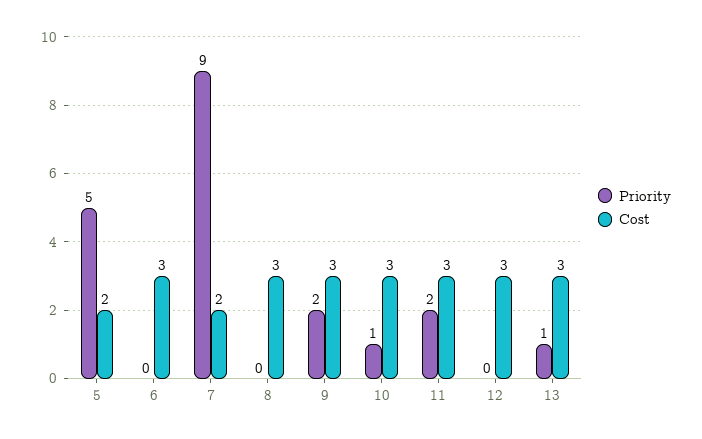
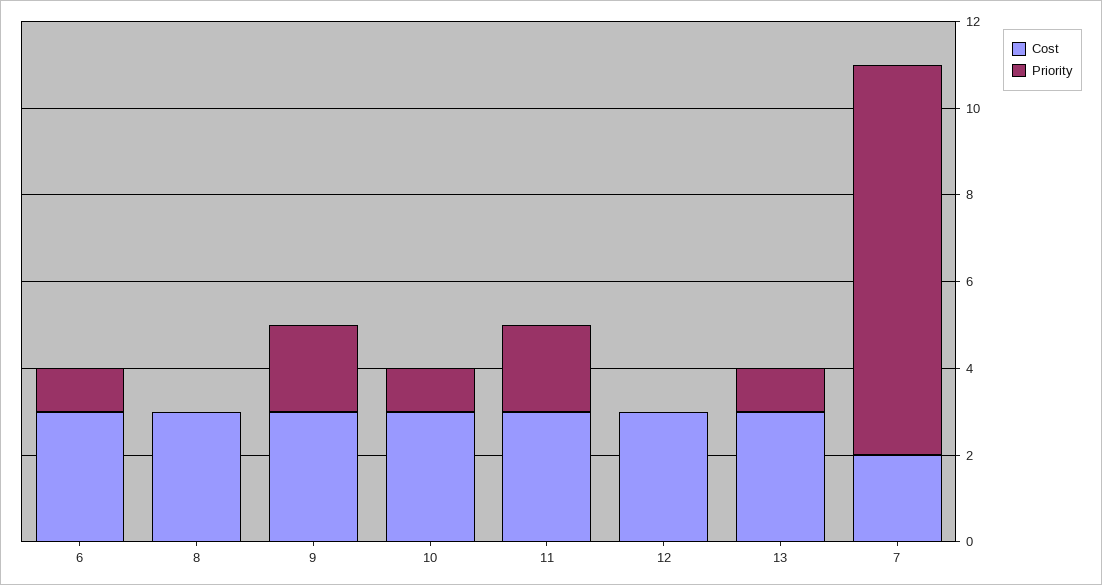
Priority, 5: 5 -> none
Cost, 5: 2 -> none
Priority, 6: 0 -> 1

